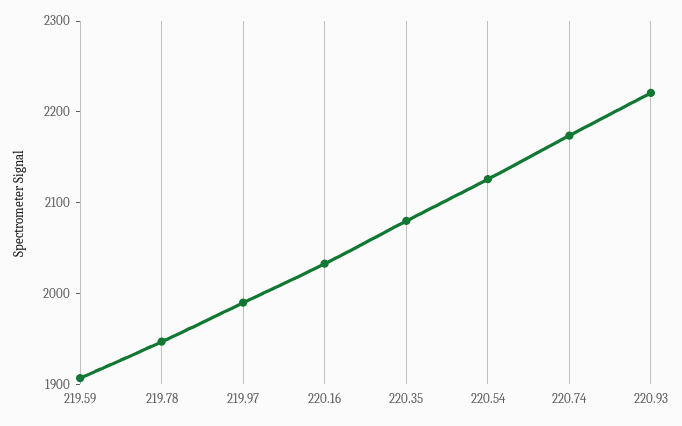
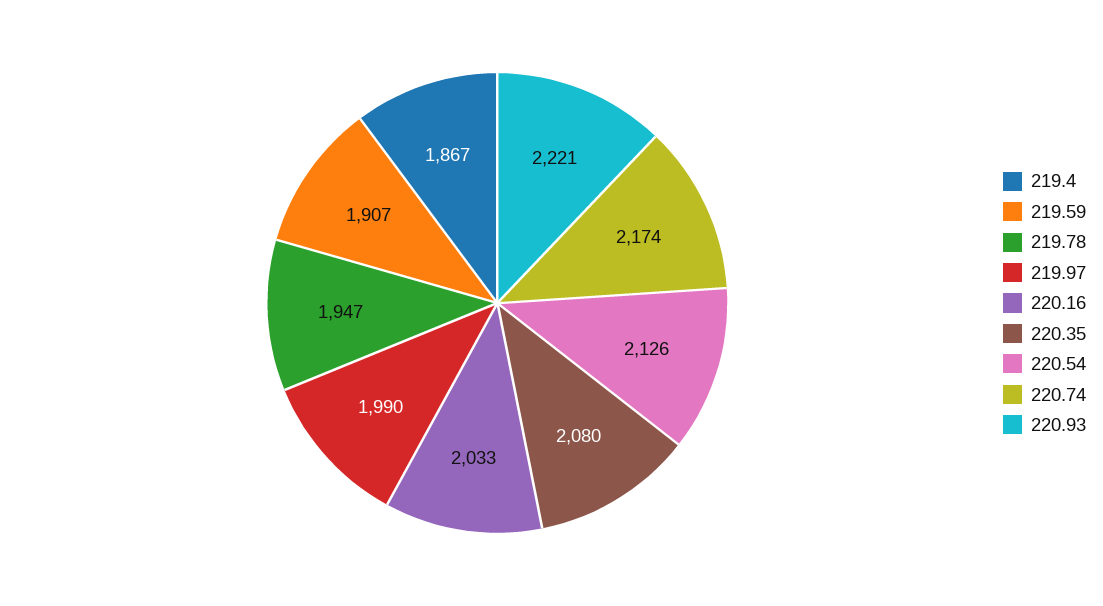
219.4: none -> 1867

